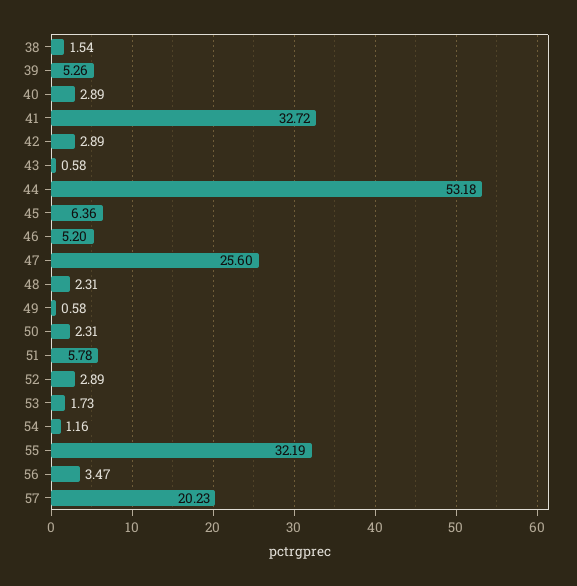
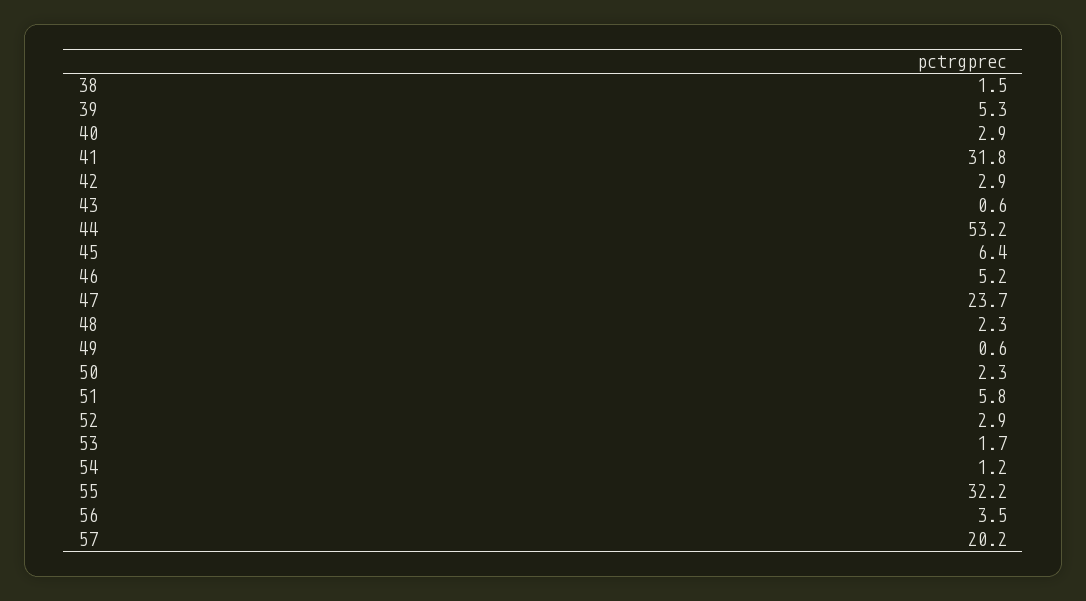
41: 32.72 -> 31.8
47: 25.6 -> 23.7

